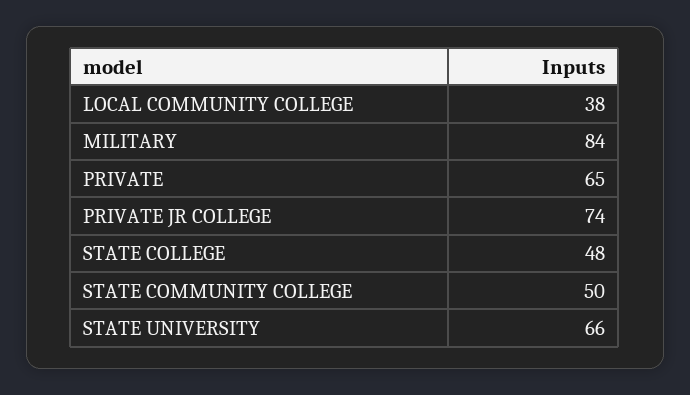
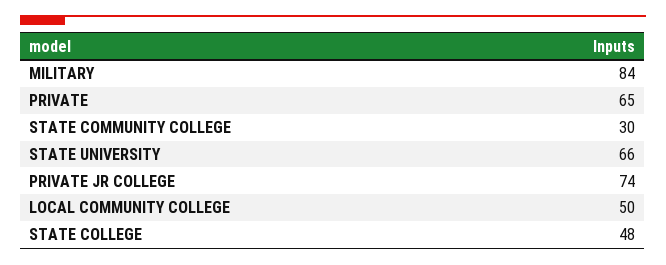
LOCAL COMMUNITY COLLEGE: 38 -> 50
STATE COMMUNITY COLLEGE: 50 -> 30

